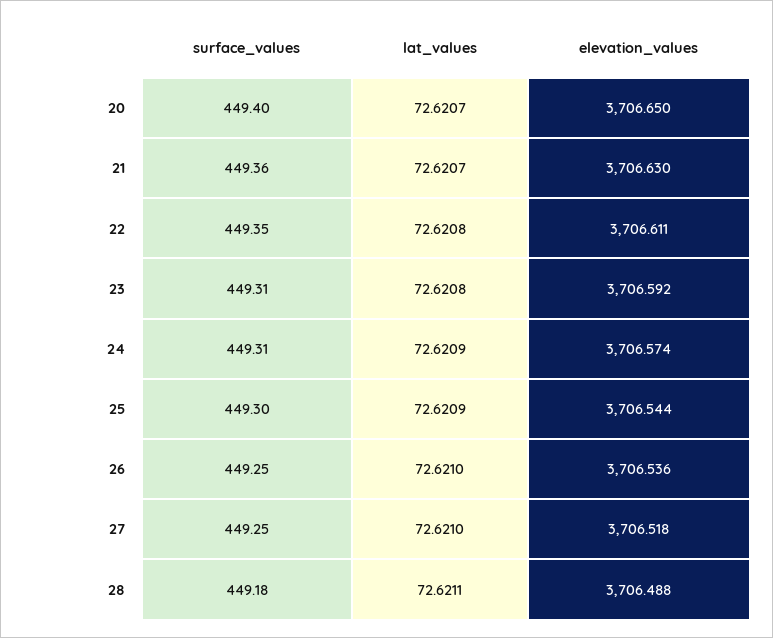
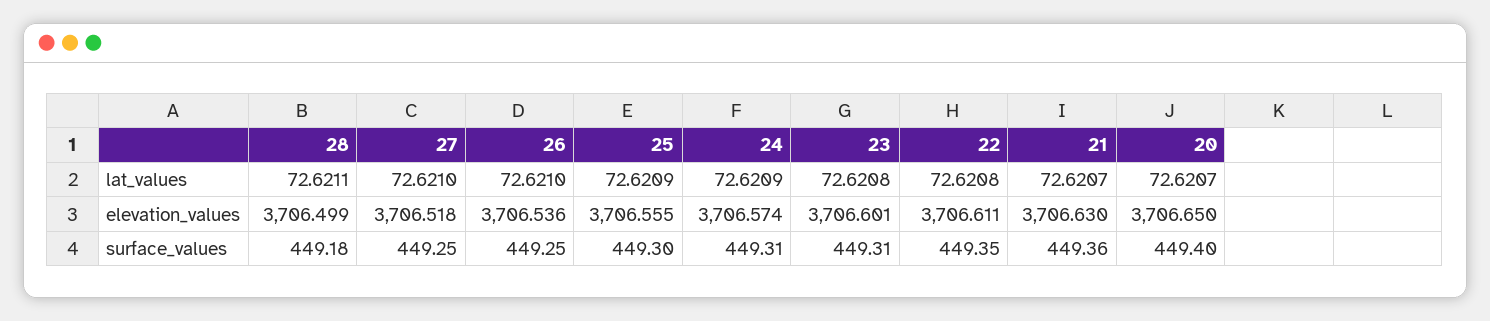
elevation_values, 23: 3706.592 -> 3706.601
elevation_values, 25: 3706.544 -> 3706.555
elevation_values, 28: 3706.488 -> 3706.499

